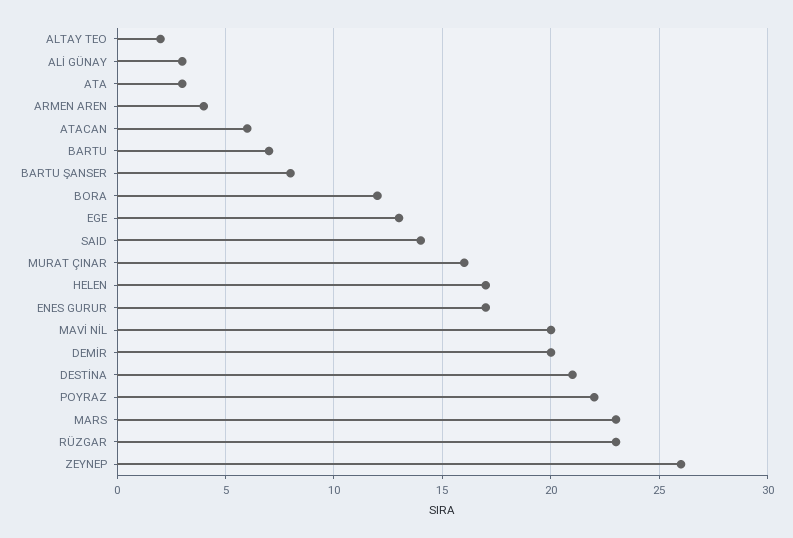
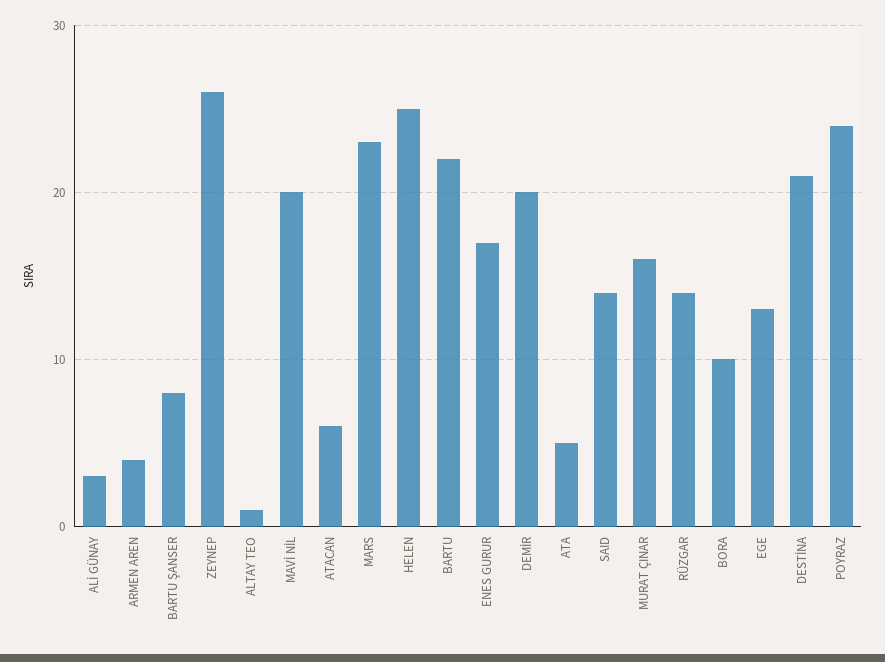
ALTAY TEO: 2 -> 1
ATA: 3 -> 5
BARTU: 7 -> 22
BORA: 12 -> 10
HELEN: 17 -> 25
POYRAZ: 22 -> 24
RÜZGAR: 23 -> 14

